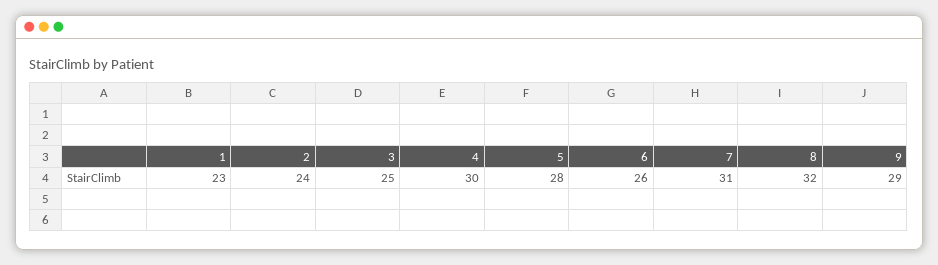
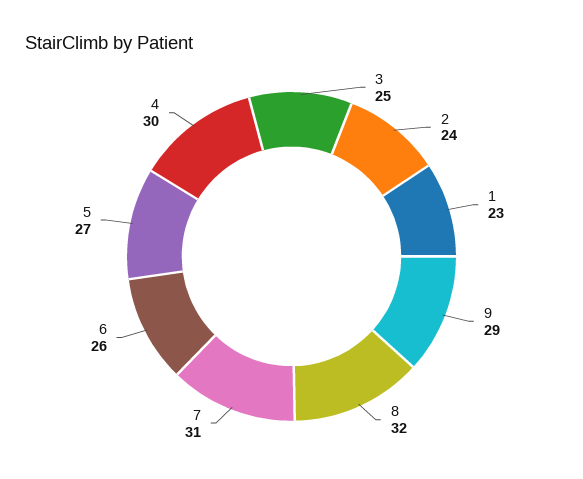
5: 28 -> 27

